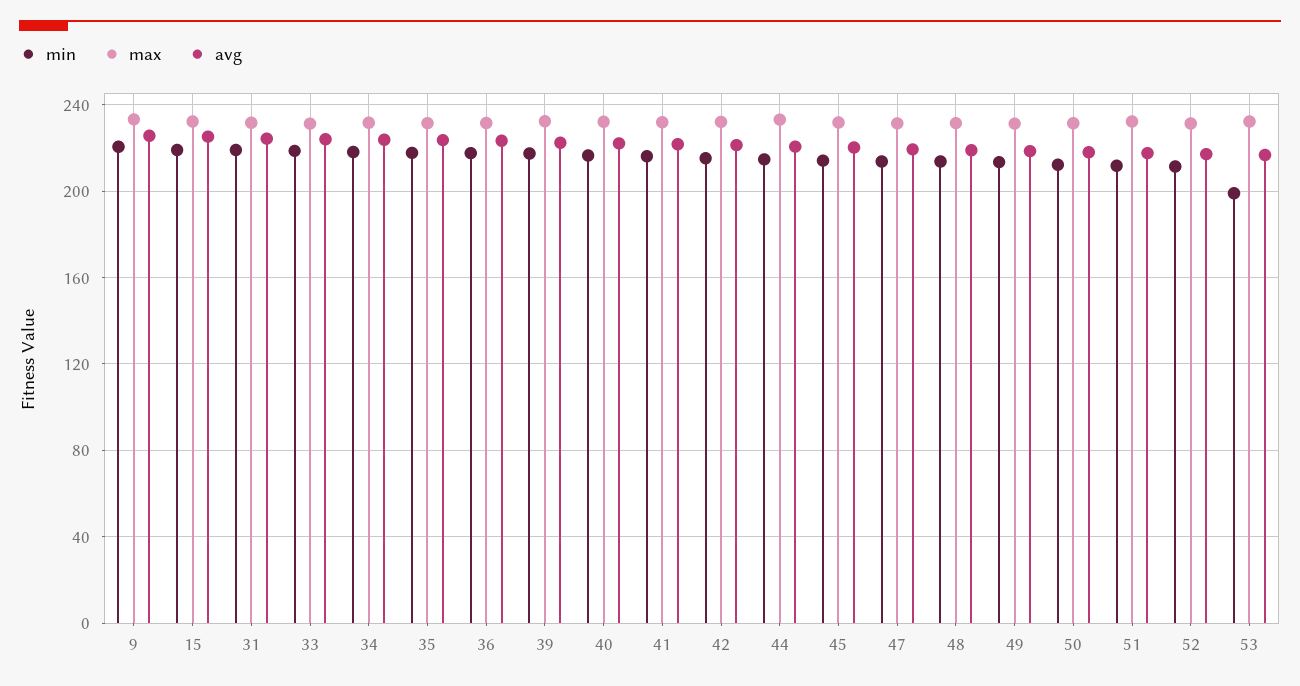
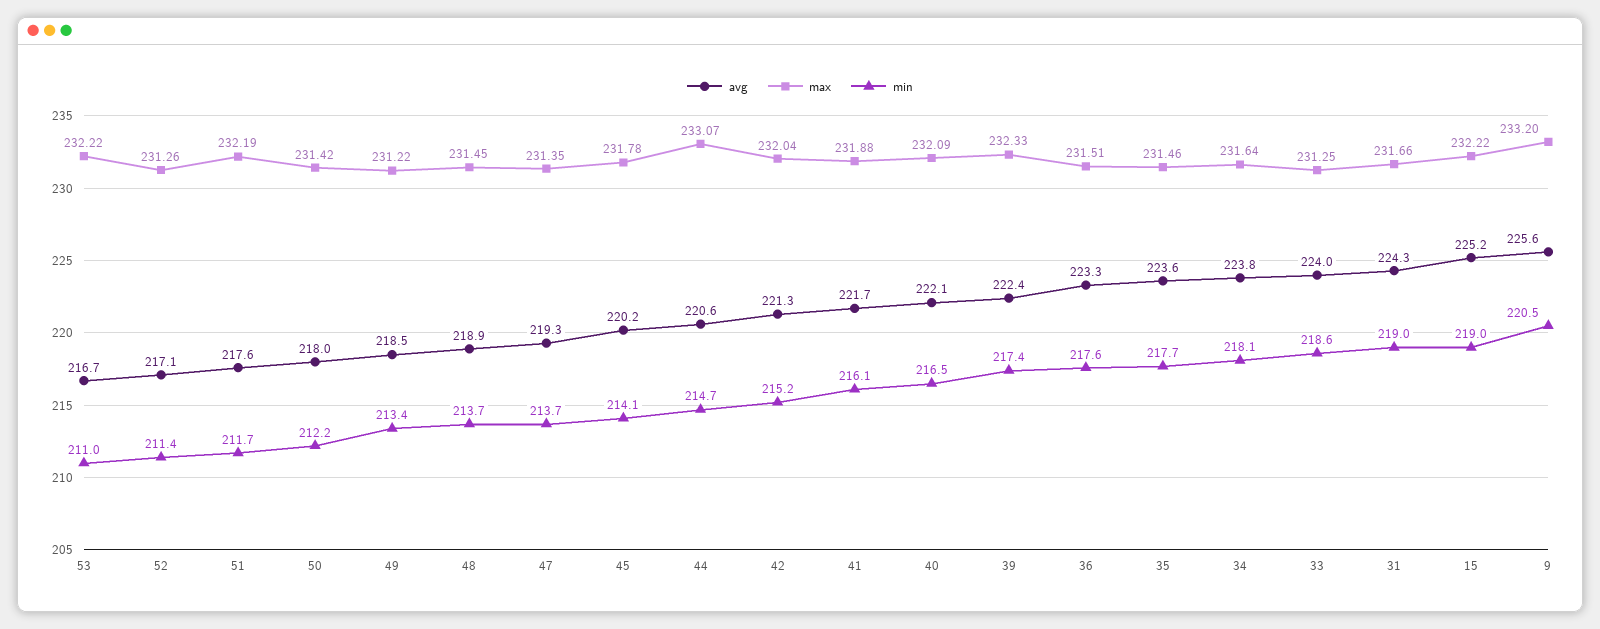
min, 53: 200 -> 211

